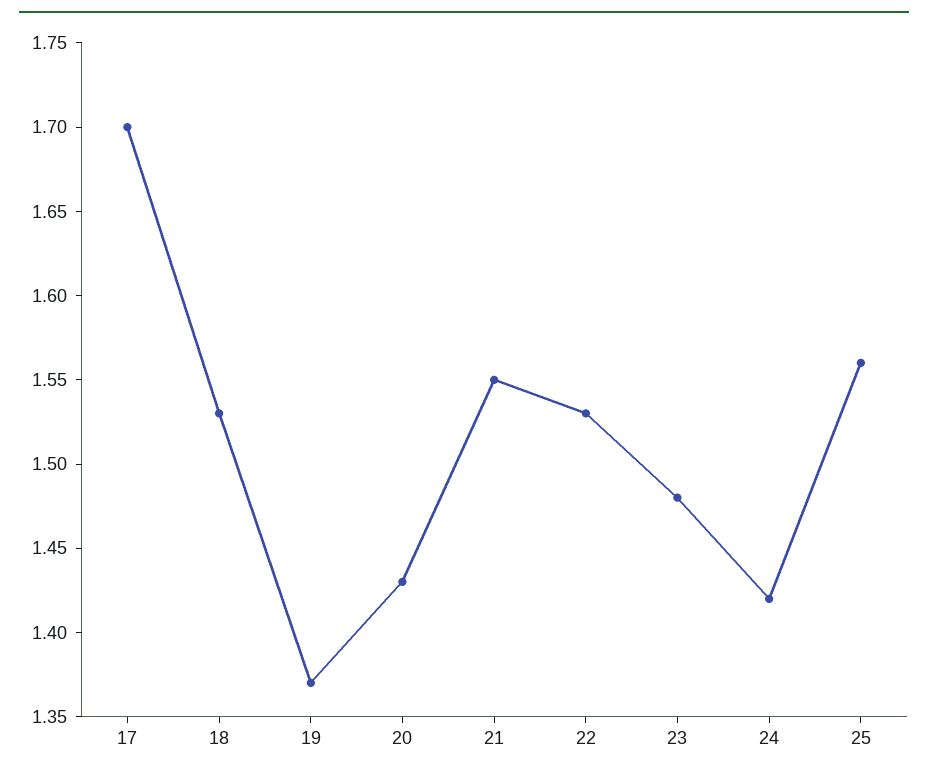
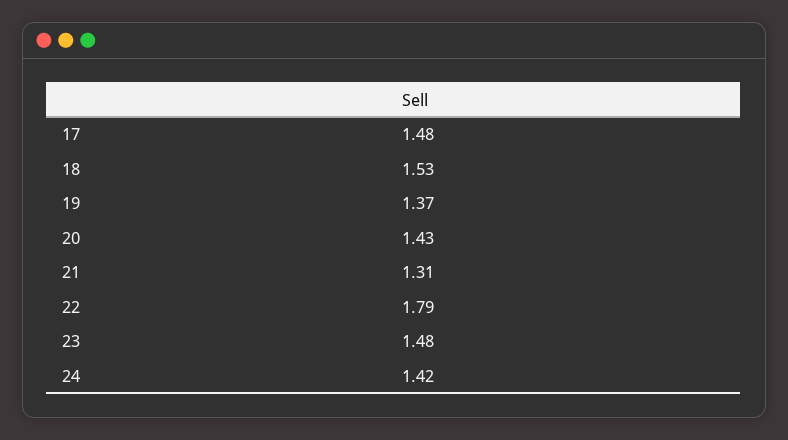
17: 1.7 -> 1.48
21: 1.55 -> 1.31
22: 1.53 -> 1.79
25: 1.56 -> none

